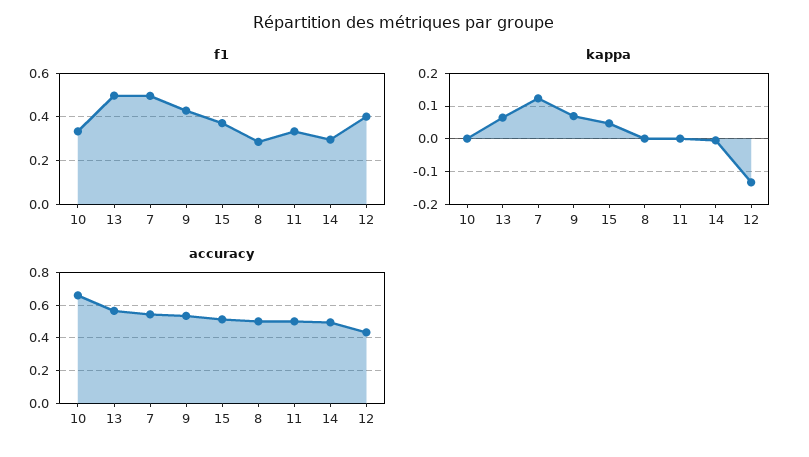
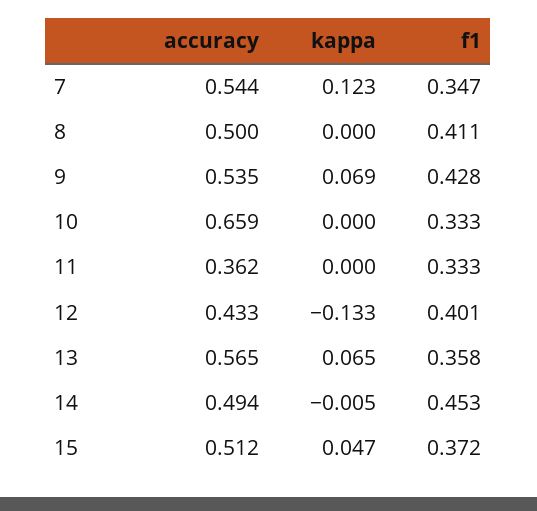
f1, 13: 0.5 -> 0.358
f1, 7: 0.5 -> 0.347
f1, 8: 0.3 -> 0.411
f1, 14: 0.3 -> 0.453
accuracy, 11: 0.5 -> 0.362

